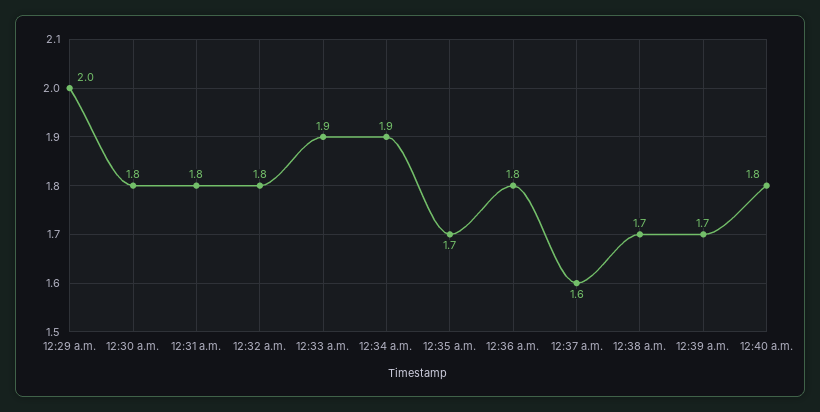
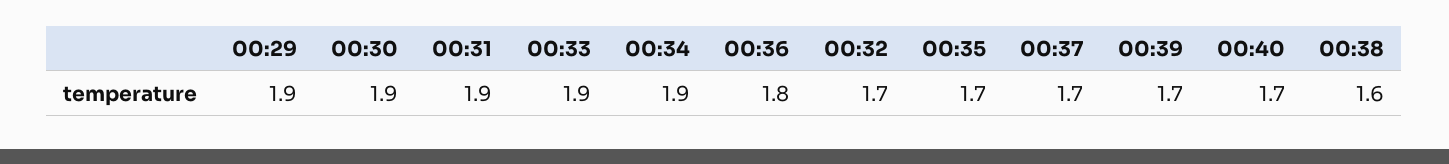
12:29 a.m.: 2 -> 1.9
12:30 a.m.: 1.8 -> 1.9
12:31 a.m.: 1.8 -> 1.9
12:32 a.m.: 1.8 -> 1.7
12:37 a.m.: 1.6 -> 1.7
12:38 a.m.: 1.7 -> 1.6
12:40 a.m.: 1.8 -> 1.7

